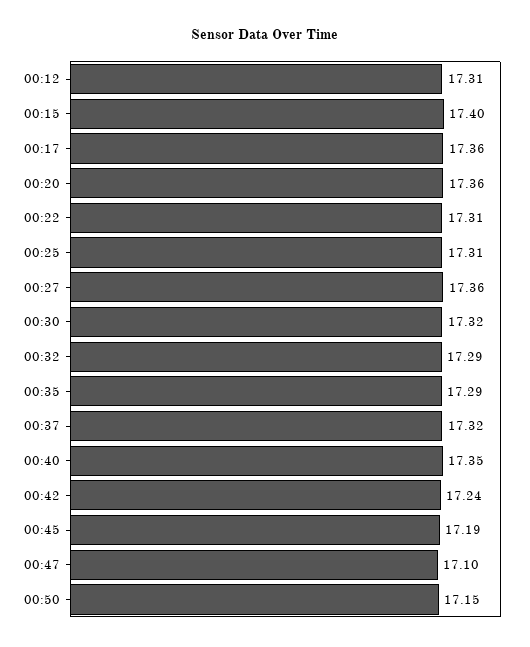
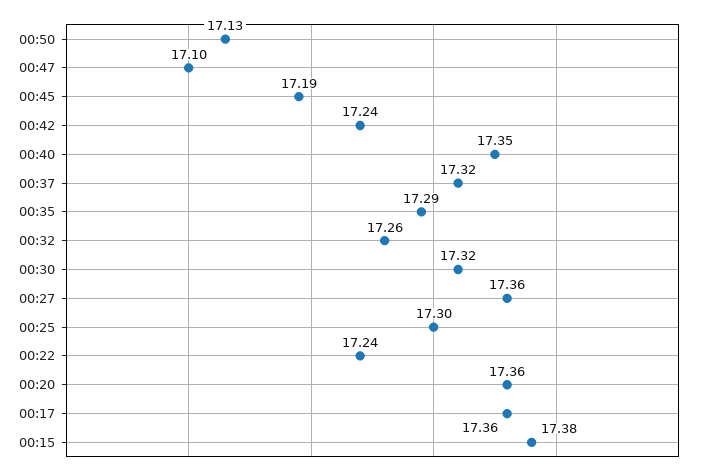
00:12: 17.31 -> none
00:15: 17.4 -> 17.38
00:22: 17.31 -> 17.24
00:25: 17.31 -> 17.3
00:32: 17.29 -> 17.26
00:50: 17.15 -> 17.13

